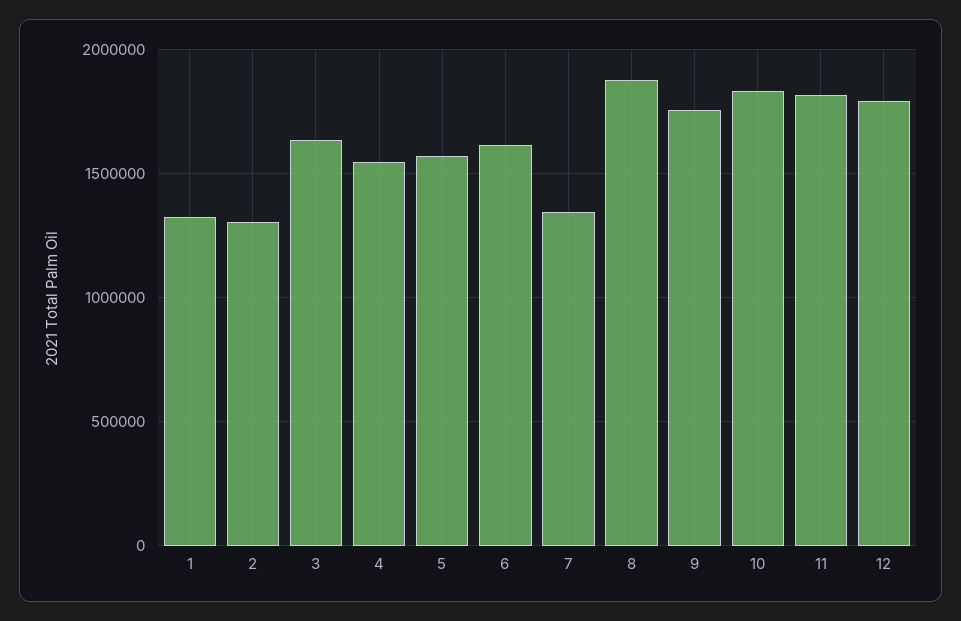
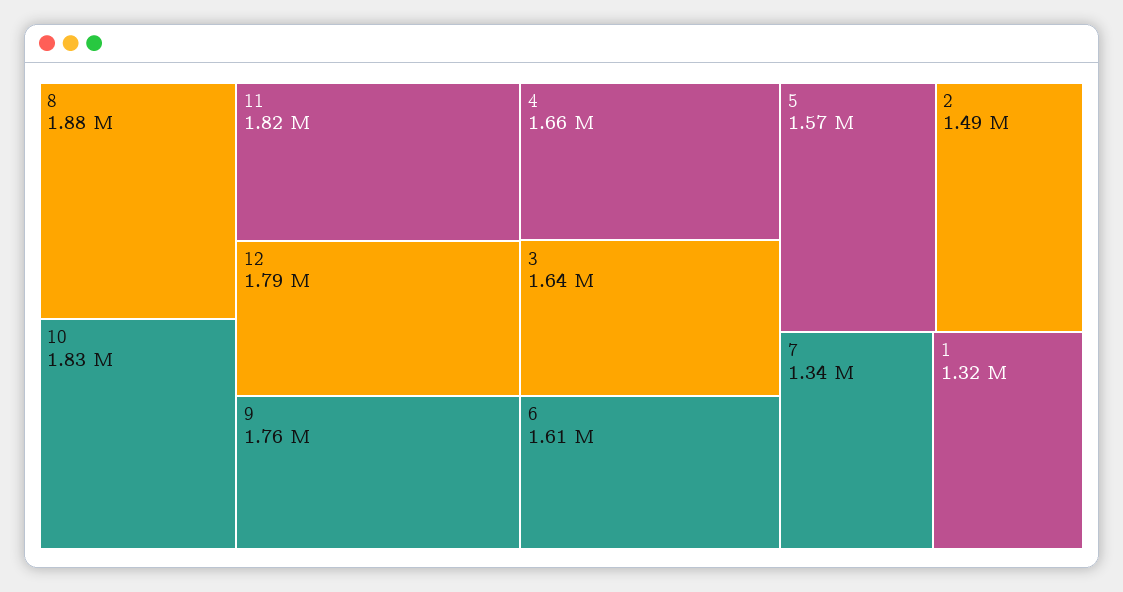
2: 1300000 -> 1490000
4: 1550000 -> 1660000

